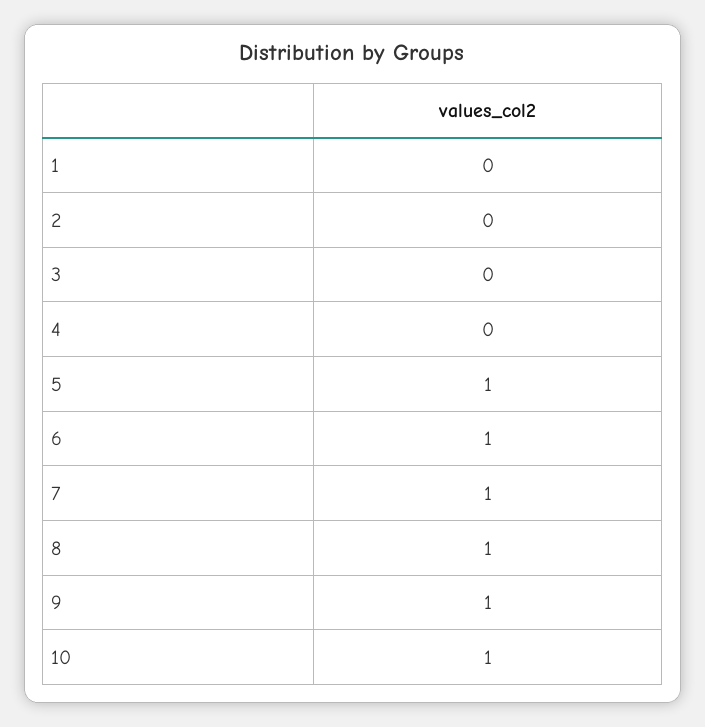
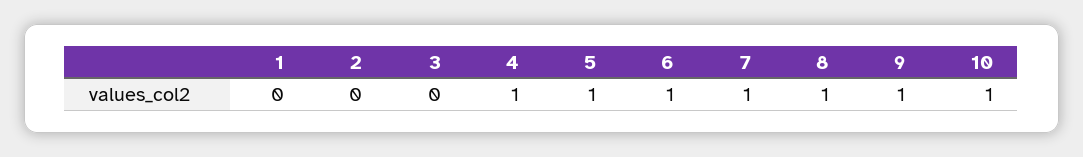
4: 0 -> 1

